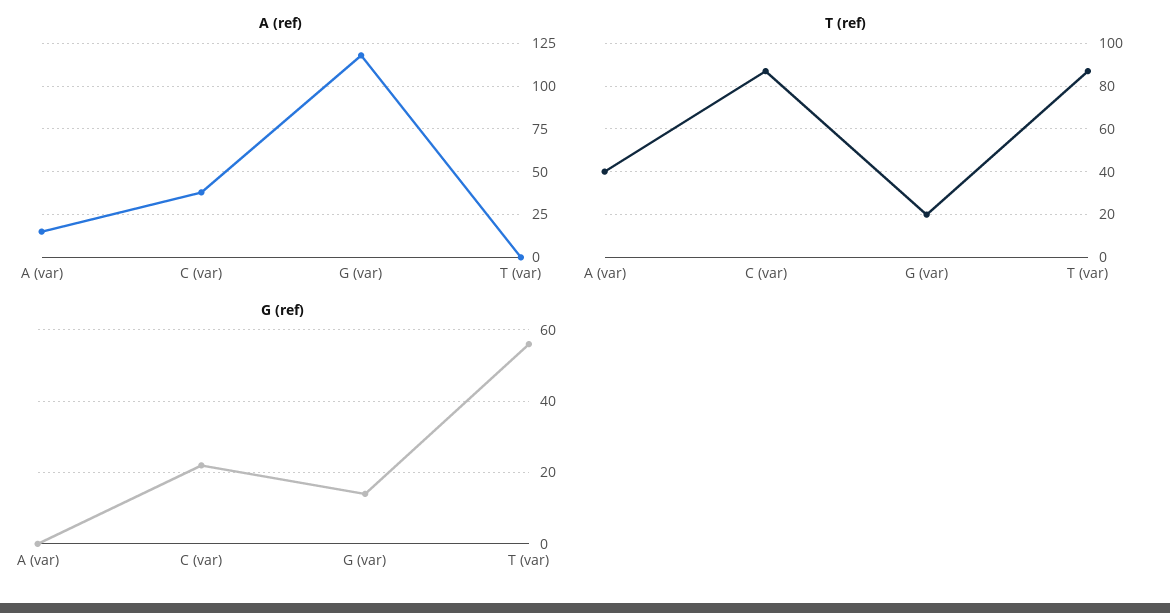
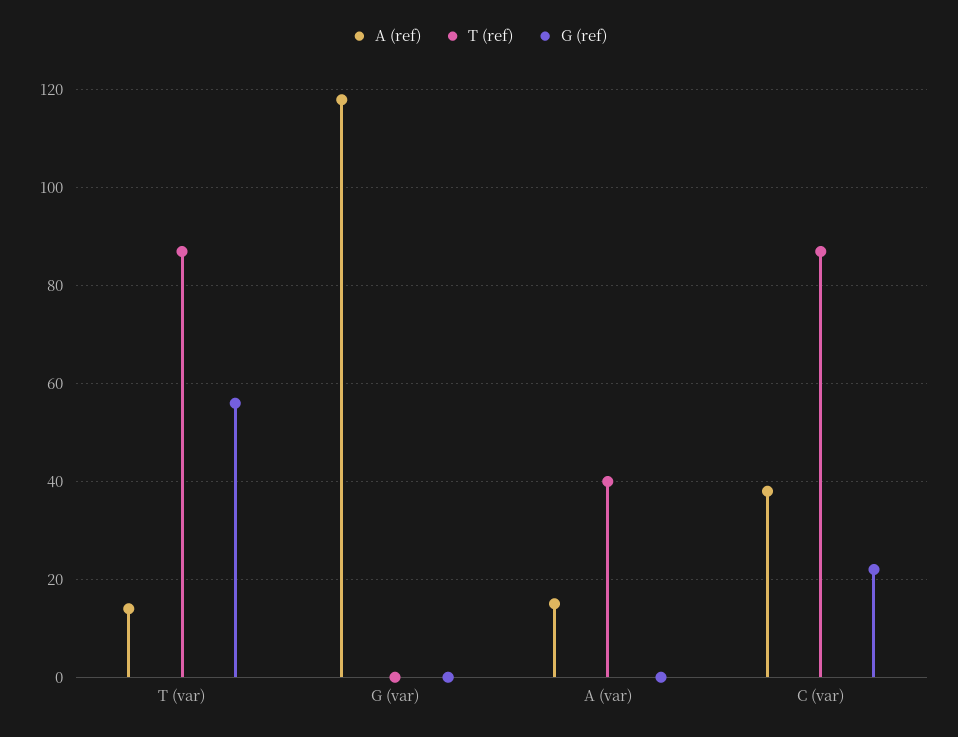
A (ref), T (var): 0 -> 15
T (ref), G (var): 20 -> 0
G (ref), G (var): 15 -> 0

